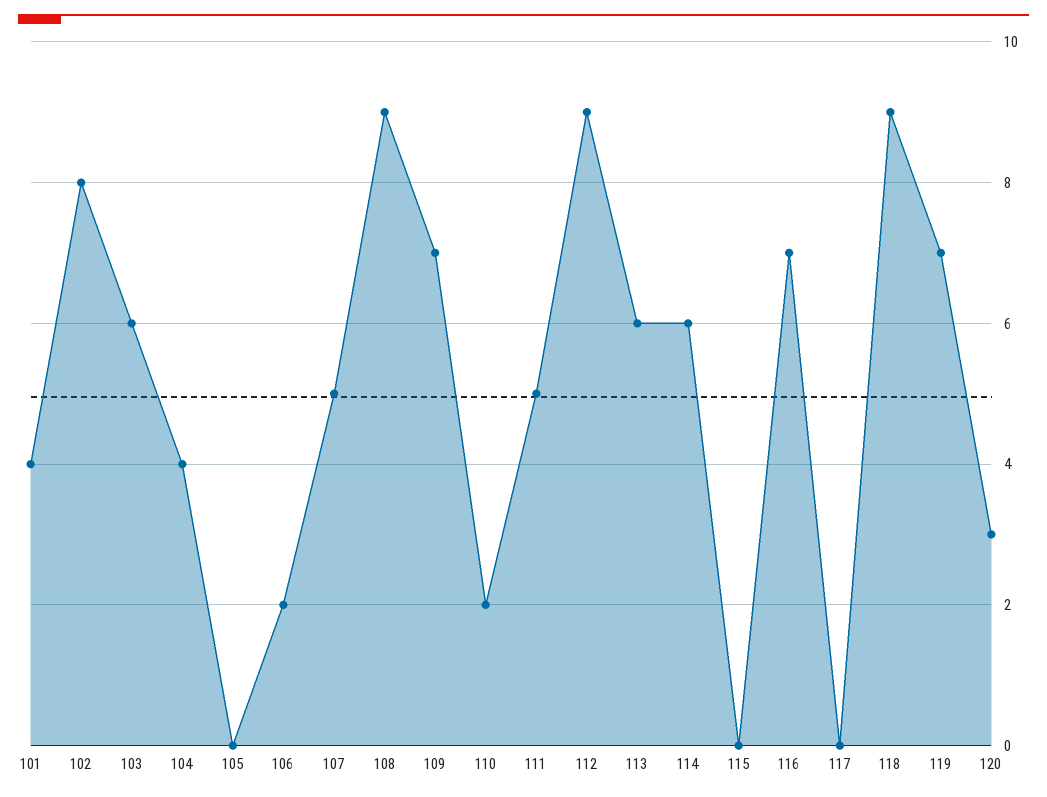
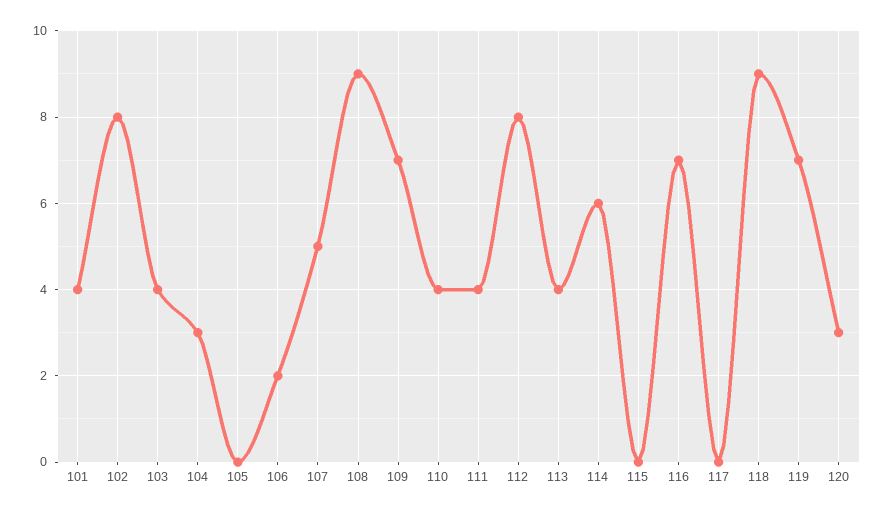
103: 6 -> 4
104: 4 -> 3
110: 2 -> 4
111: 5 -> 4
112: 9 -> 8
113: 6 -> 4

